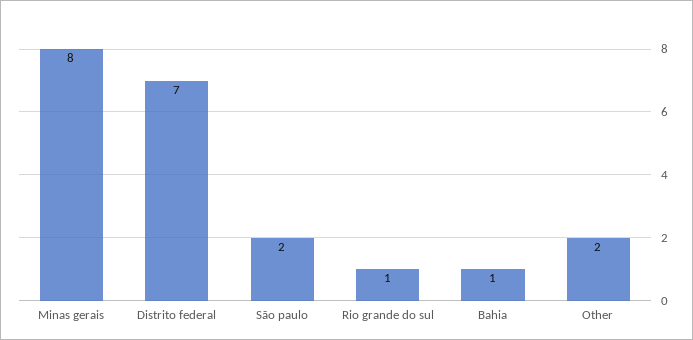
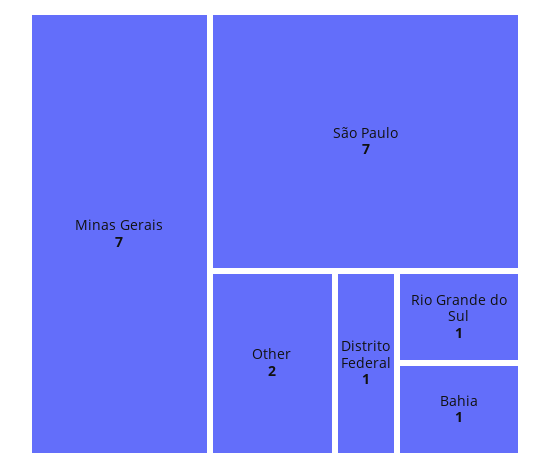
Minas gerais: 8 -> 7
Distrito federal: 7 -> 1
São paulo: 2 -> 7

